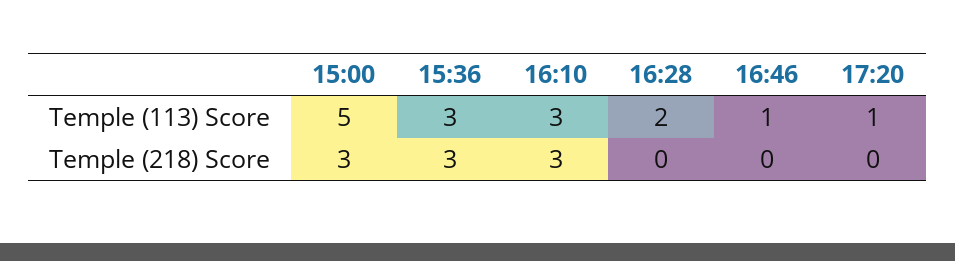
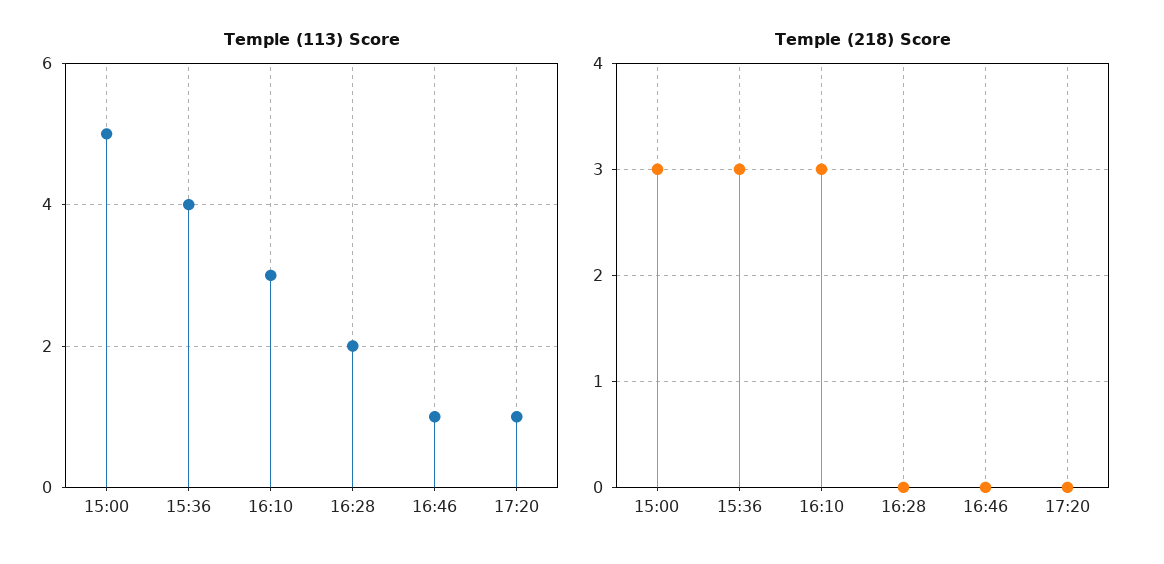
Temple (113) Score, 15:36: 3 -> 4

